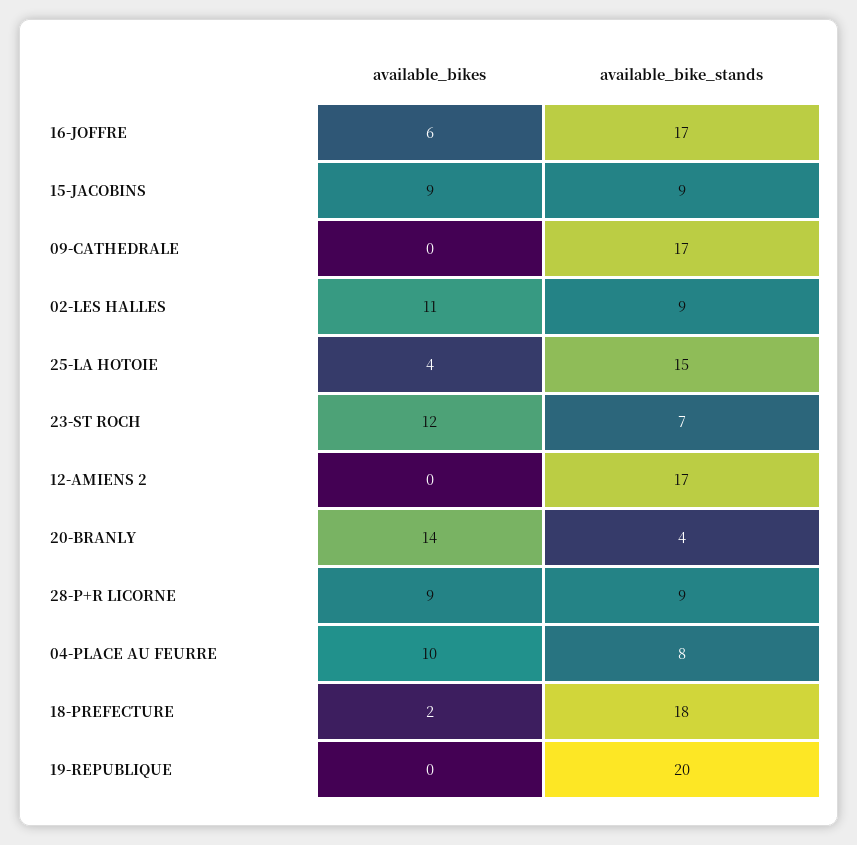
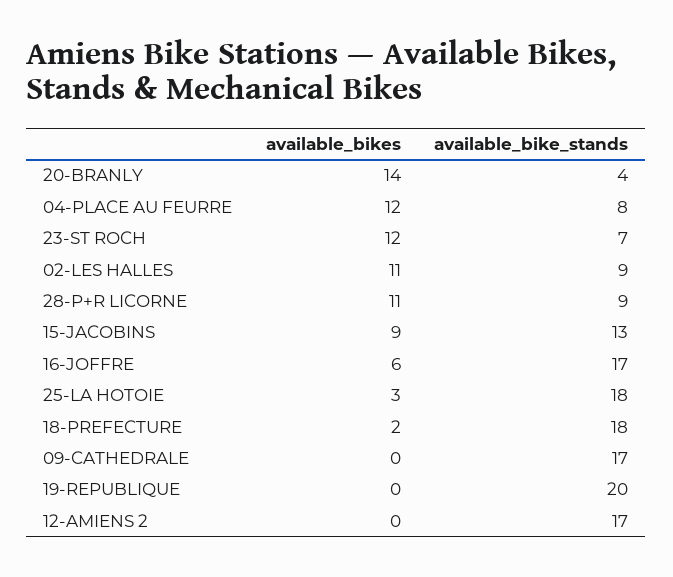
available_bike_stands, 15-JACOBINS: 9 -> 13
available_bikes, 25-LA HOTOIE: 4 -> 3
available_bike_stands, 25-LA HOTOIE: 15 -> 18
available_bikes, 28-P+R LICORNE: 9 -> 11
available_bikes, 04-PLACE AU FEURRE: 10 -> 12

